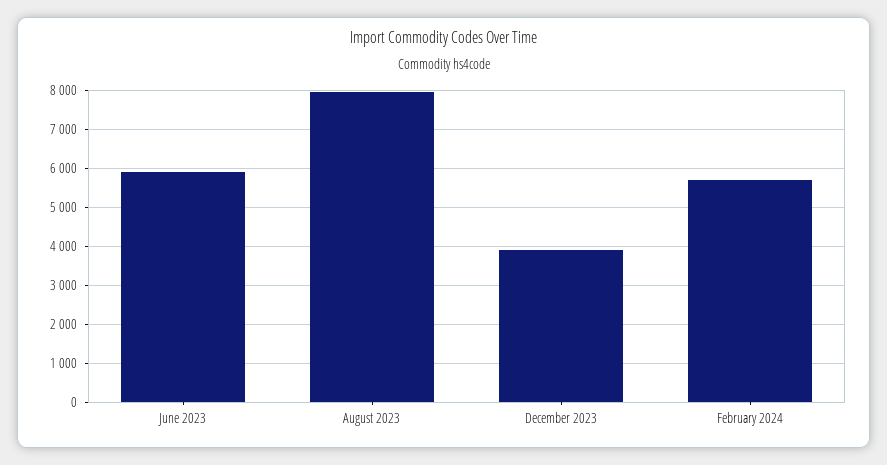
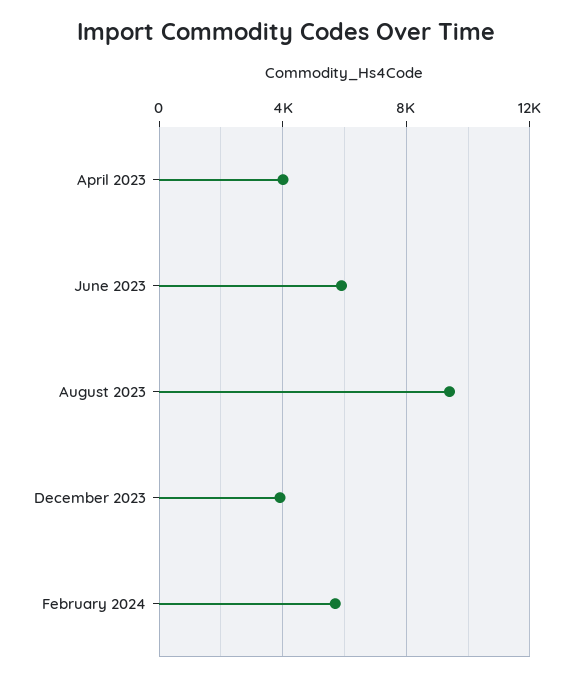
August 2023: 8000 -> 9500
April 2023: none -> 4000

